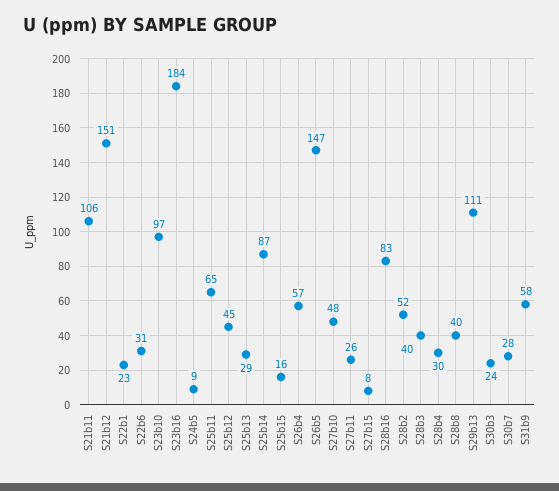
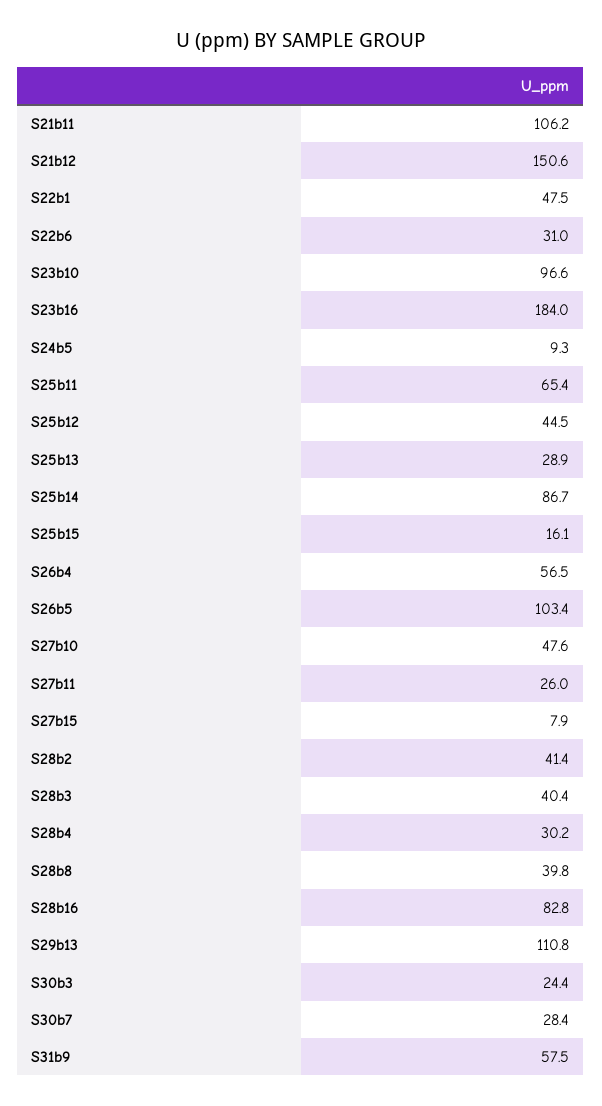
S22b1: 23 -> 47.5
S26b5: 147 -> 103.4
S28b2: 52 -> 41.4

